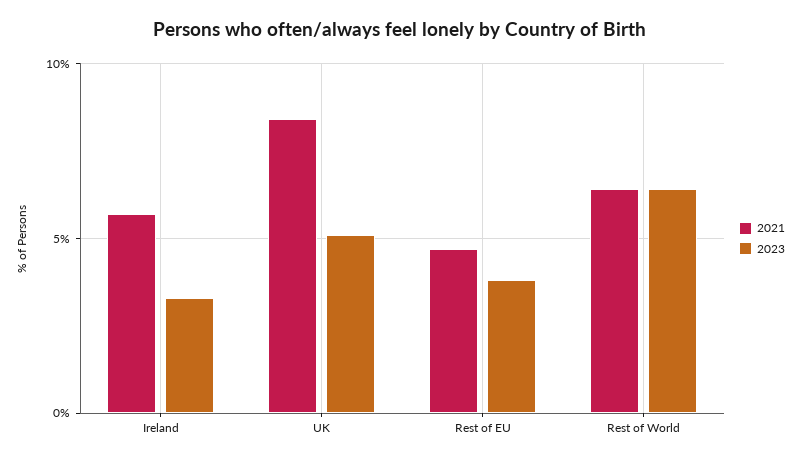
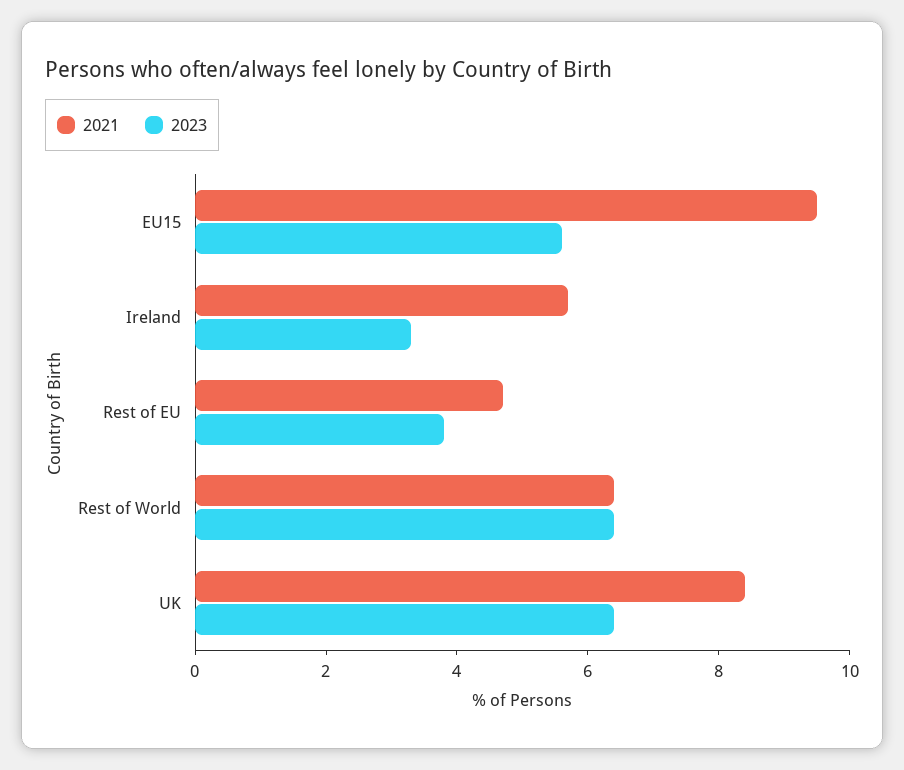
2023, UK: 5 -> 6.5
2021, EU15: none -> 9.5
2023, EU15: none -> 5.5

